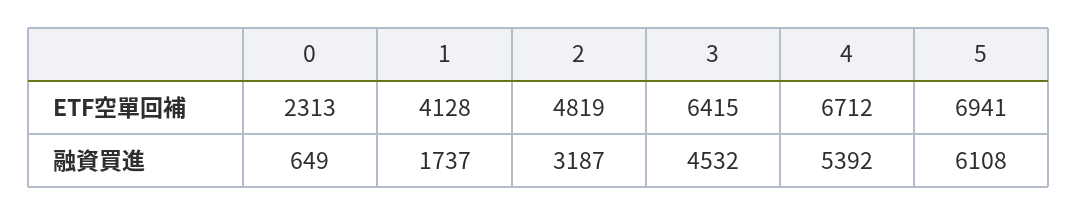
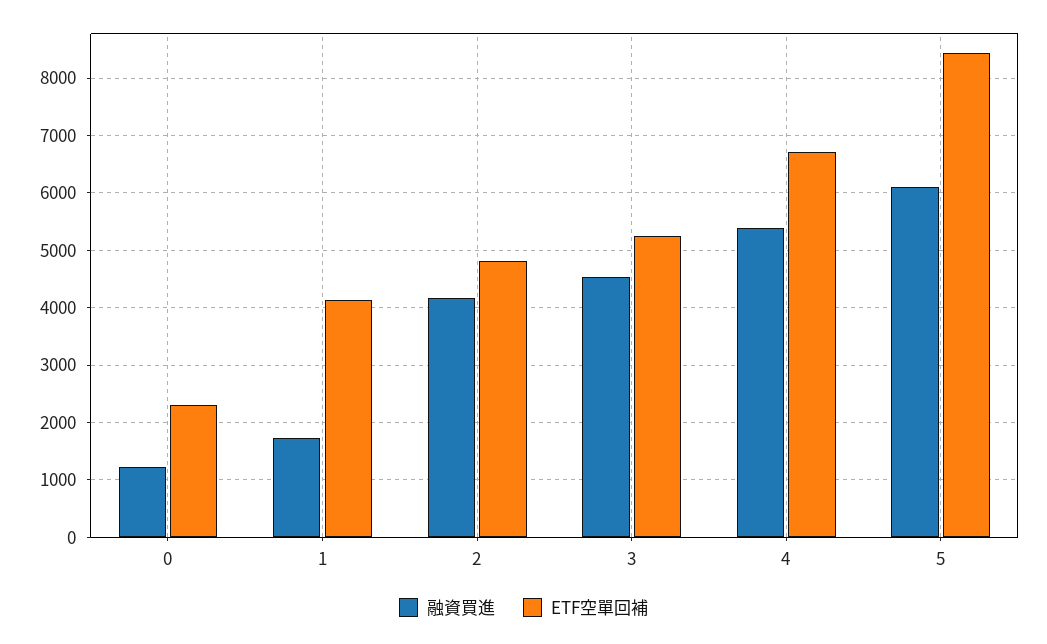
ETF空單回補, 3: 6415 -> 5200
ETF空單回補, 5: 6941 -> 8400
融資買進, 0: 649 -> 1200
融資買進, 2: 3187 -> 4200

